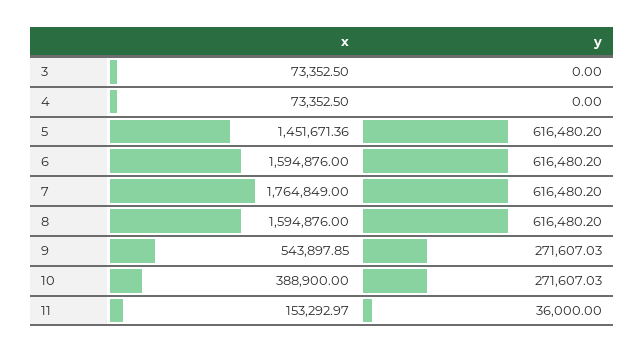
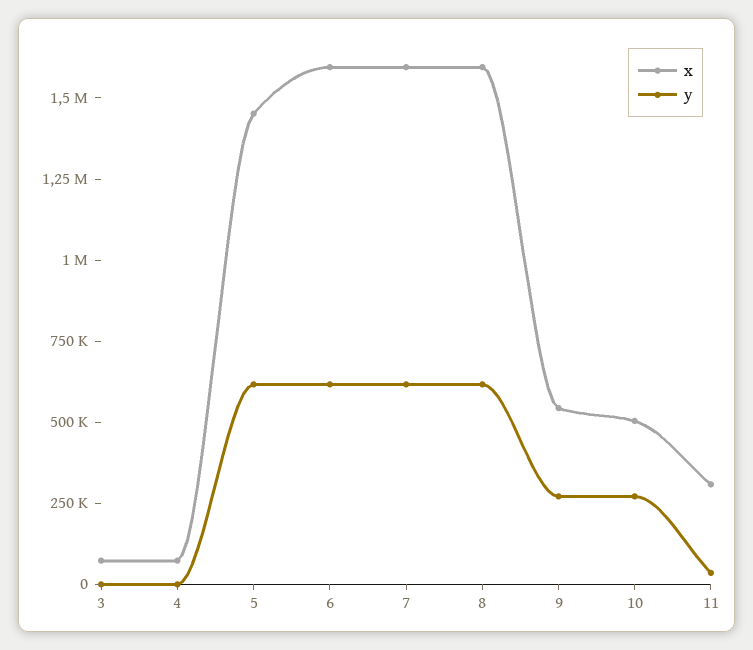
x, 7: 1764849 -> 1600000
x, 10: 388900 -> 500000
x, 11: 153292.97 -> 300000

